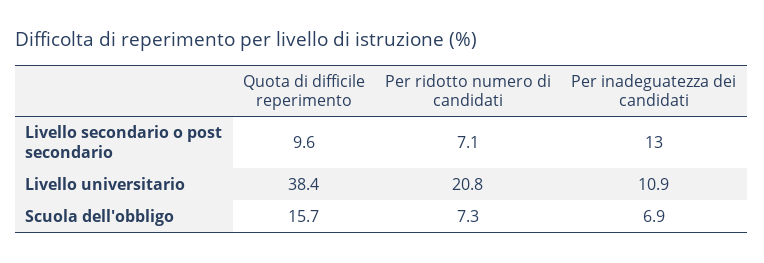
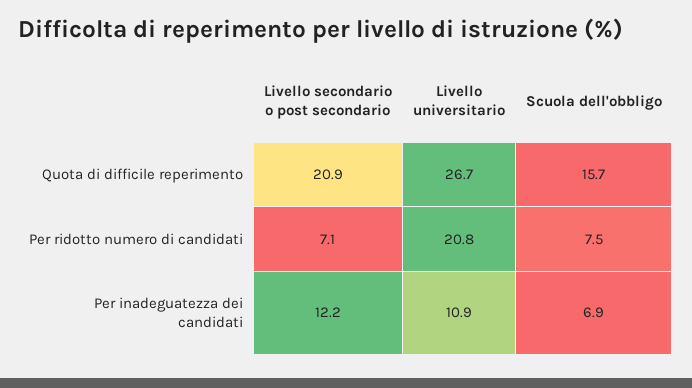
Quota di difficile reperimento, Livello secondario o post secondario: 9.6 -> 20.9
Per inadeguatezza dei candidati, Livello secondario o post secondario: 13 -> 12.2
Quota di difficile reperimento, Livello universitario: 38.4 -> 26.7
Per ridotto numero di candidati, Scuola dell'obbligo: 7.3 -> 7.5

